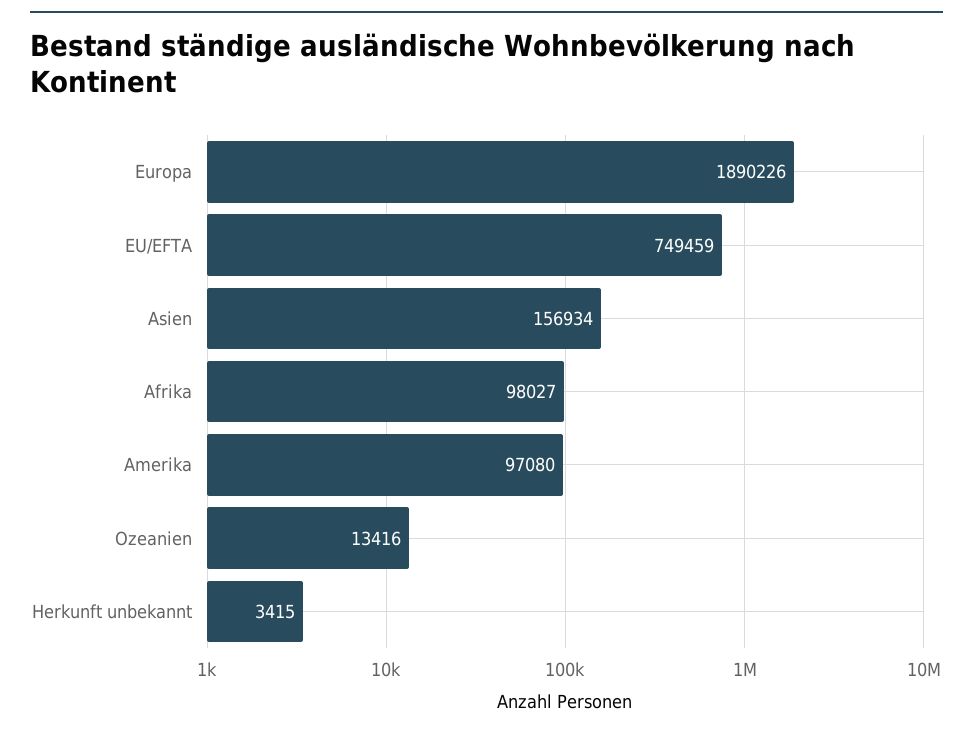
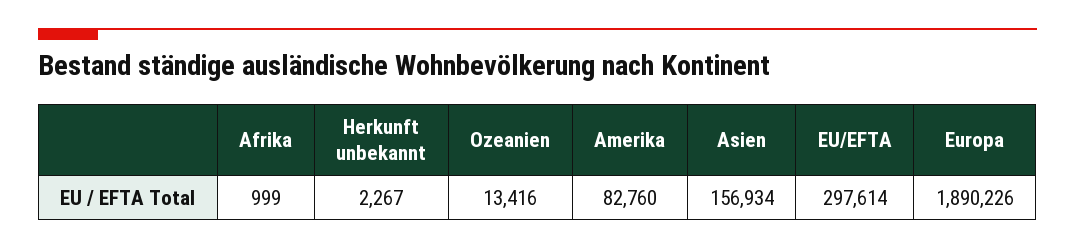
EU/EFTA: 749459 -> 297614
Afrika: 98027 -> 999
Amerika: 97080 -> 82760
Herkunft unbekannt: 3415 -> 2267

